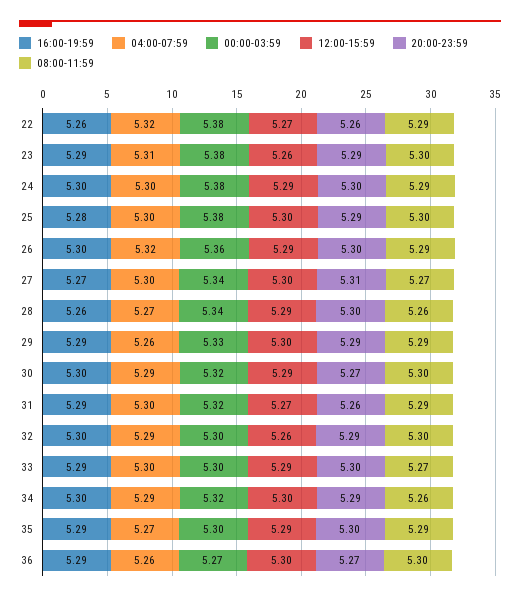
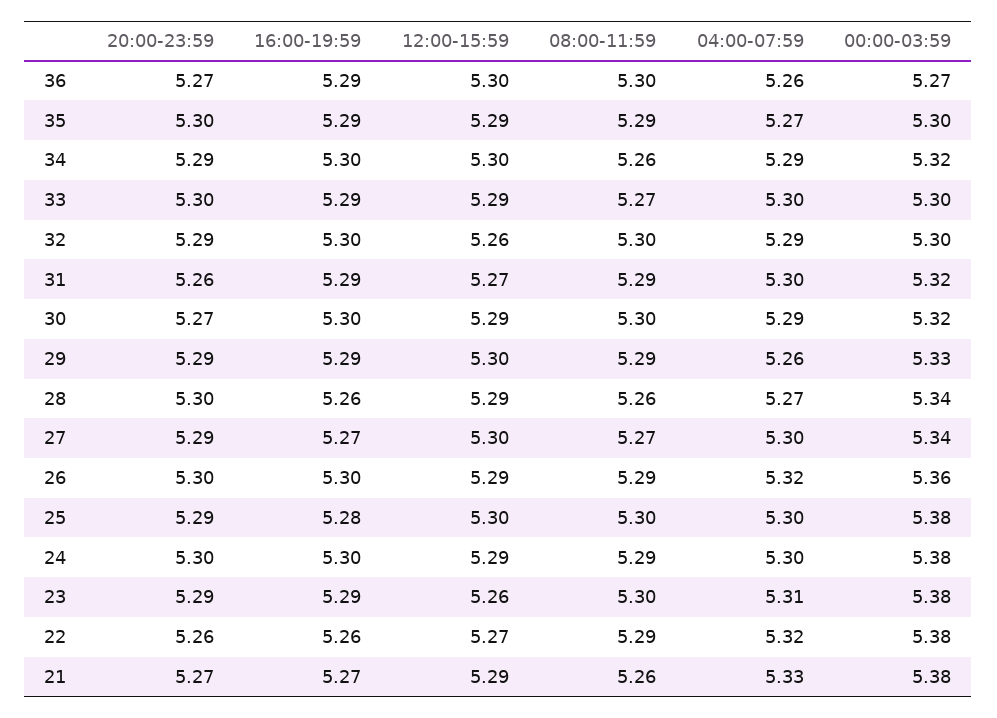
20:00-23:59, 27: 5.31 -> 5.29
20:00-23:59, 21: none -> 5.27
16:00-19:59, 21: none -> 5.27
12:00-15:59, 21: none -> 5.29
08:00-11:59, 21: none -> 5.26
04:00-07:59, 21: none -> 5.33
00:00-03:59, 21: none -> 5.38

